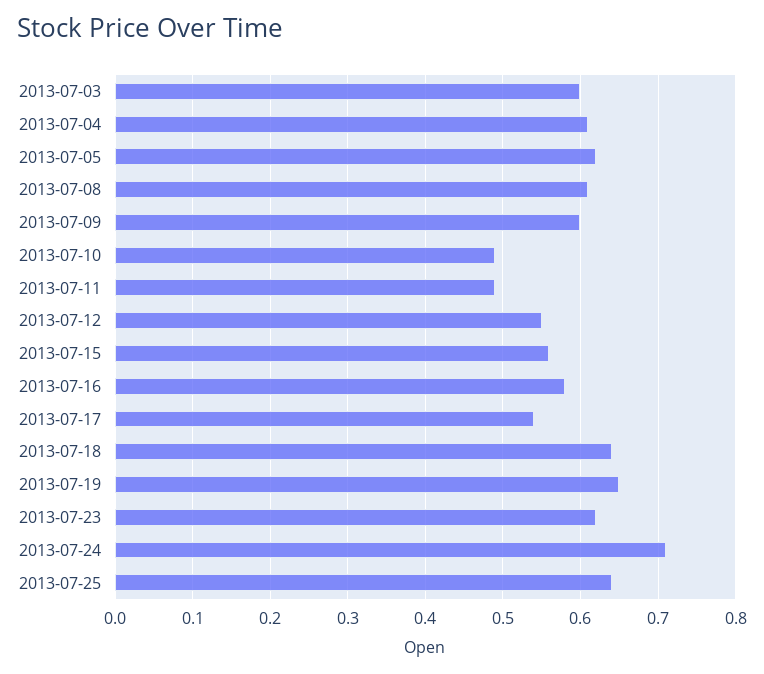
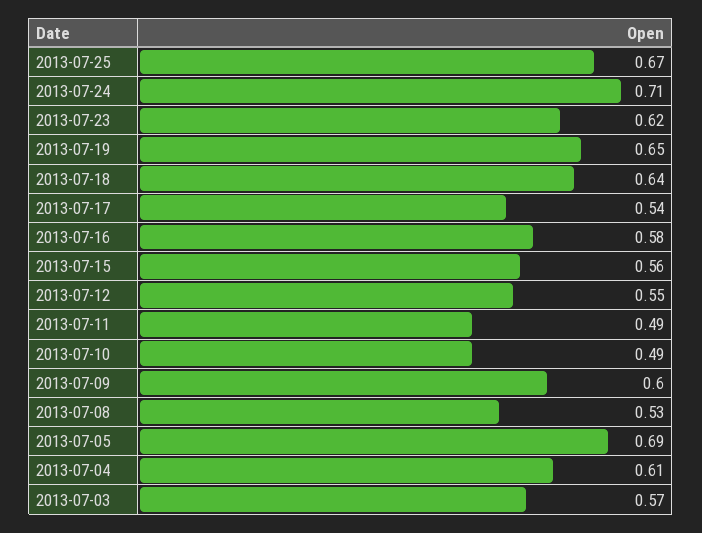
2013-07-03: 0.6 -> 0.57
2013-07-05: 0.62 -> 0.69
2013-07-08: 0.61 -> 0.53
2013-07-25: 0.64 -> 0.67

